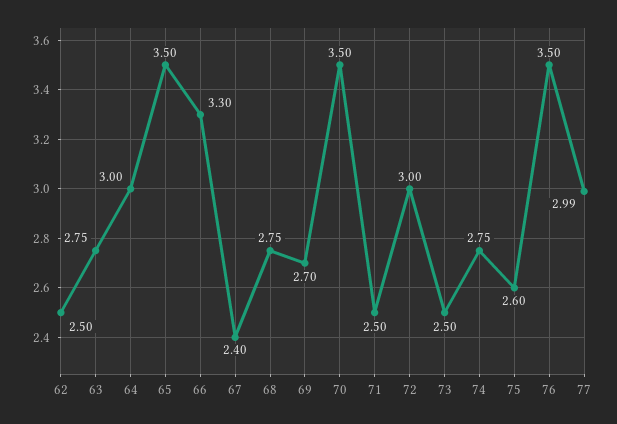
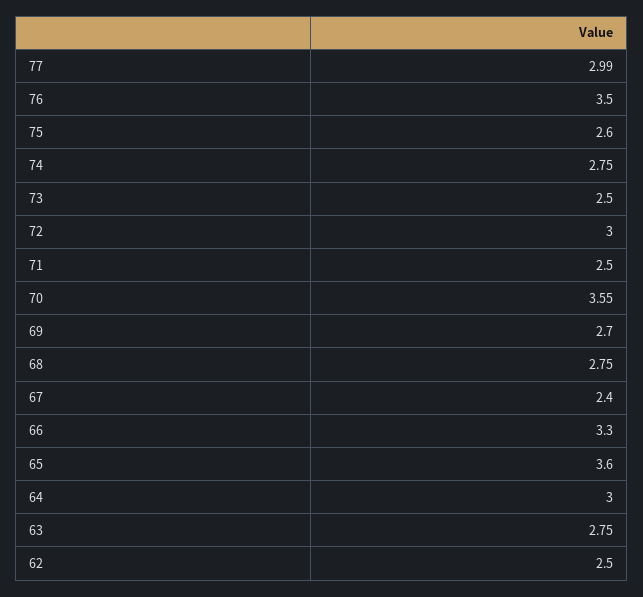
65: 3.5 -> 3.6
70: 3.5 -> 3.55

